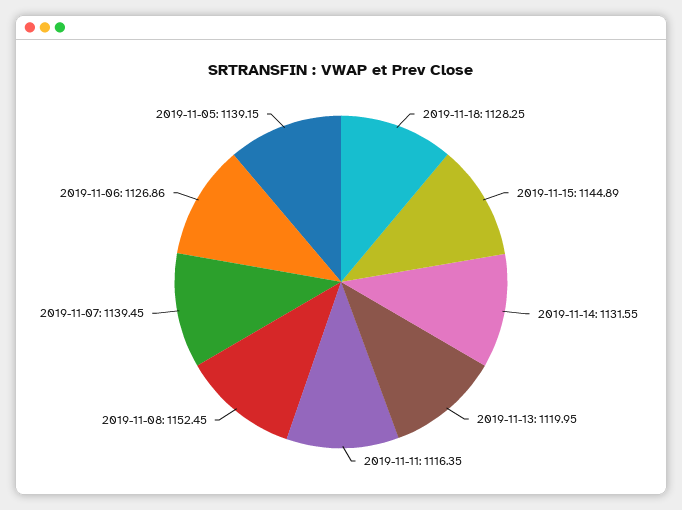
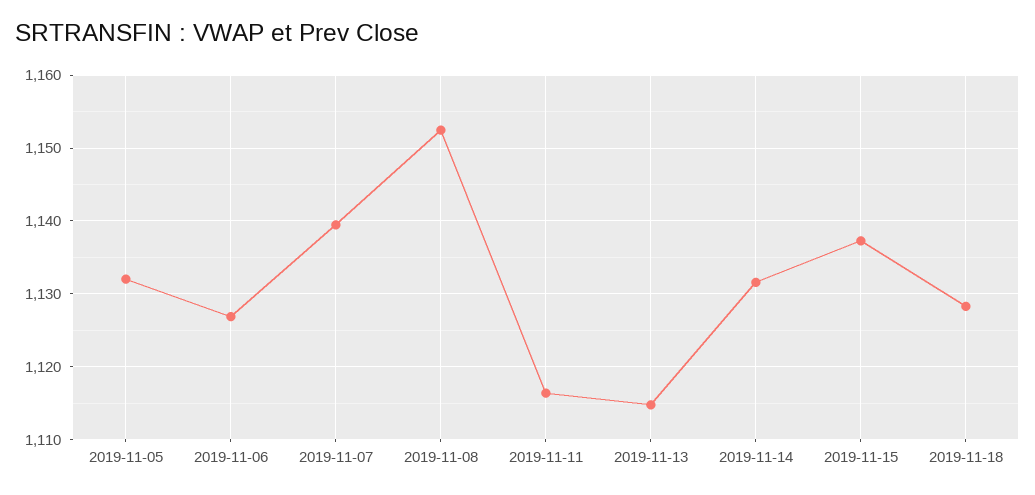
2019-11-15: 1144.89 -> 1137
2019-11-13: 1119.95 -> 1115
2019-11-05: 1139.15 -> 1132

